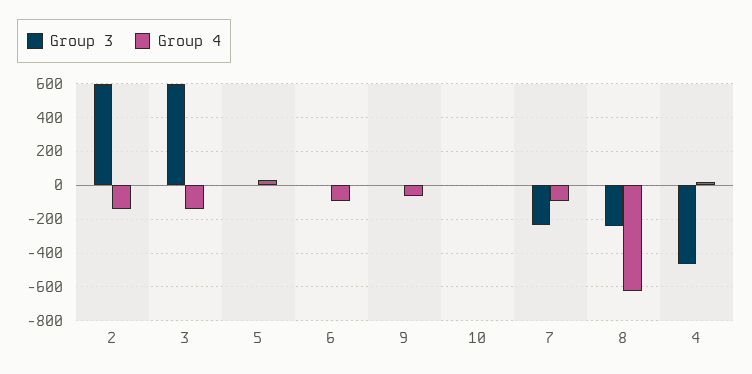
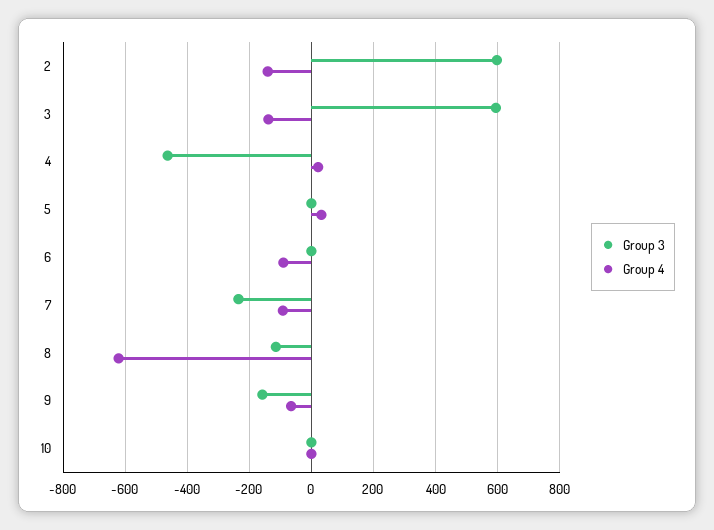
Group 3, 9: 0 -> -160
Group 3, 8: -250 -> -120

